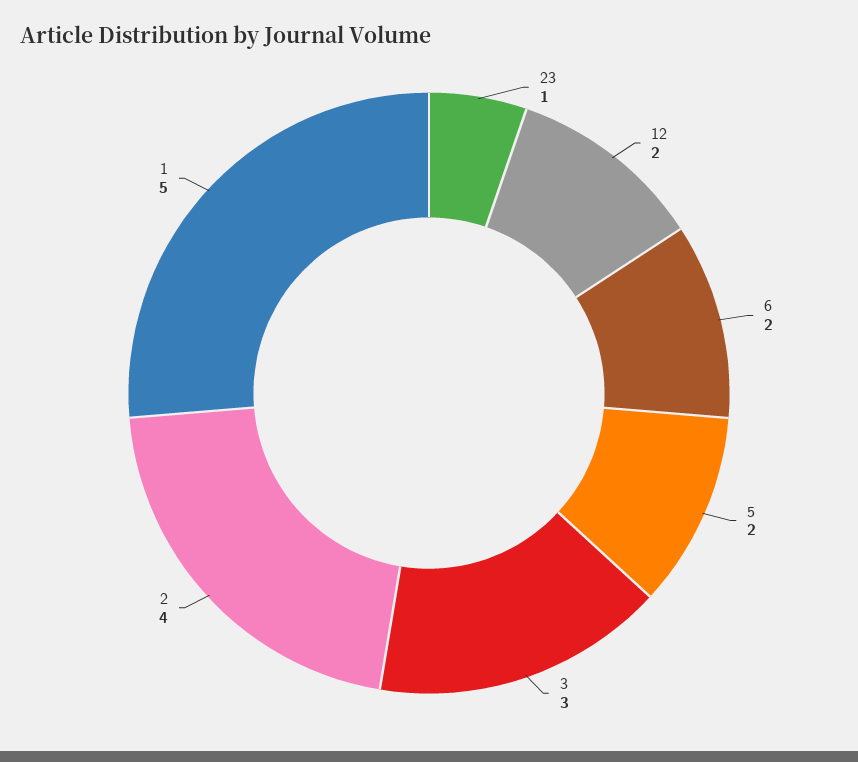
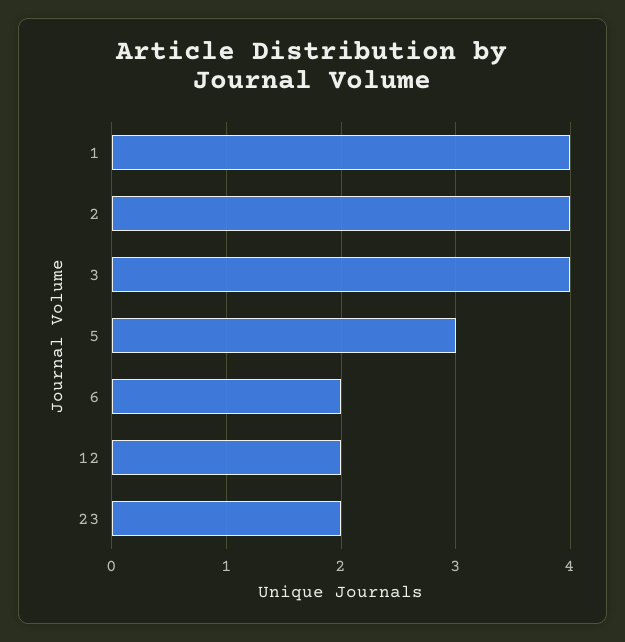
23: 1 -> 2
5: 2 -> 3
3: 3 -> 4
1: 5 -> 4

